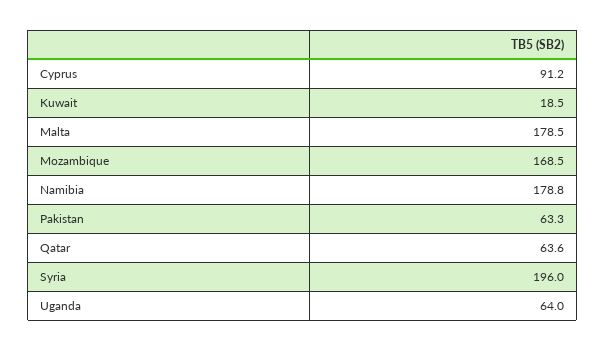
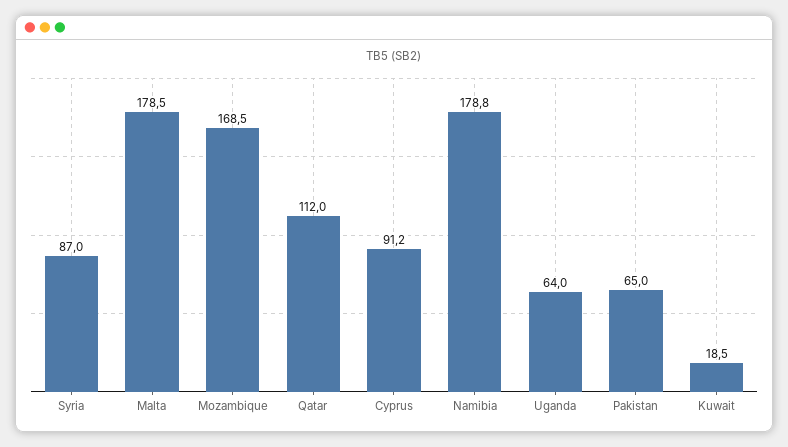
Pakistan: 63.3 -> 65
Qatar: 63.6 -> 112
Syria: 196 -> 87

